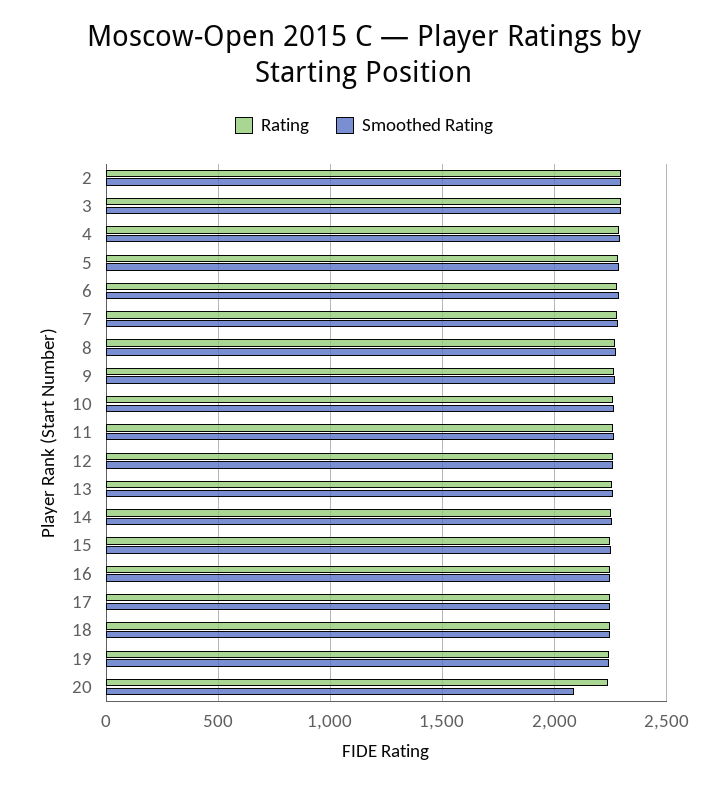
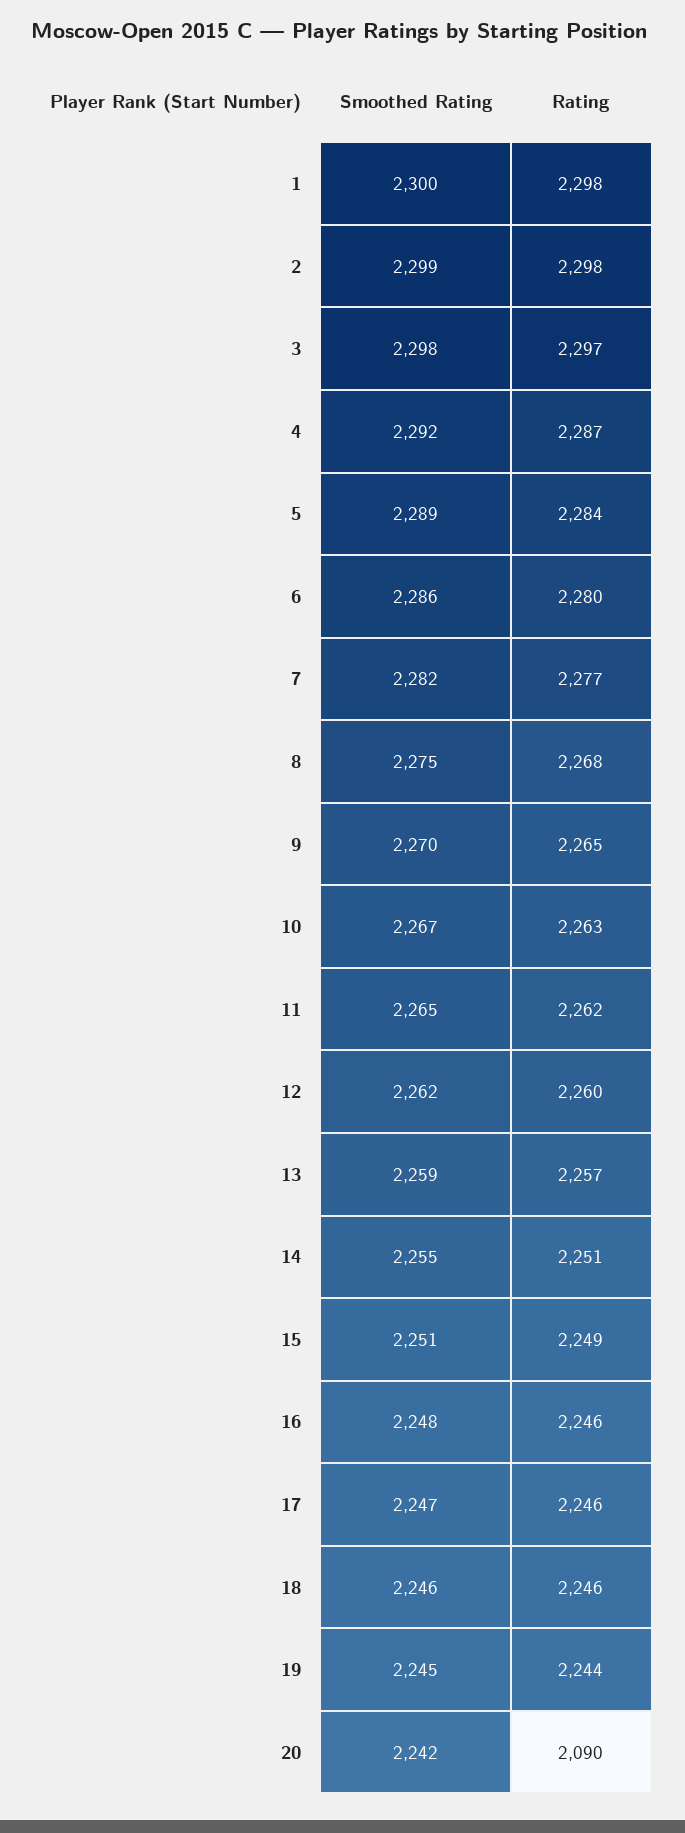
Rating, 20: 2250 -> 2090
Smoothed Rating, 20: 2100 -> 2242
Smoothed Rating, 1: none -> 2300
Rating, 1: none -> 2298

